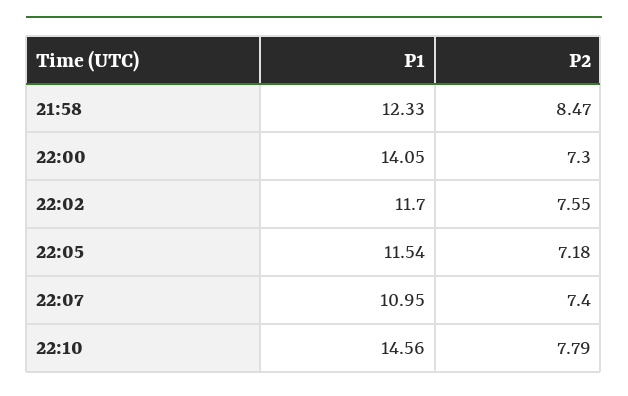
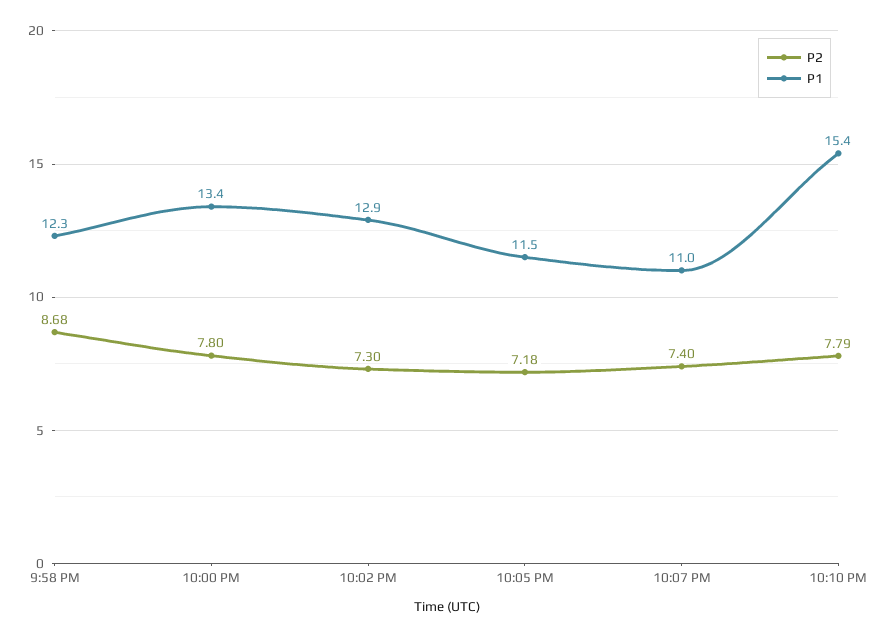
P2, 21:58: 8.47 -> 8.68
P1, 22:00: 14.05 -> 13.4
P2, 22:00: 7.3 -> 7.8
P1, 22:02: 11.7 -> 12.9
P2, 22:02: 7.55 -> 7.3
P1, 22:10: 14.56 -> 15.4

